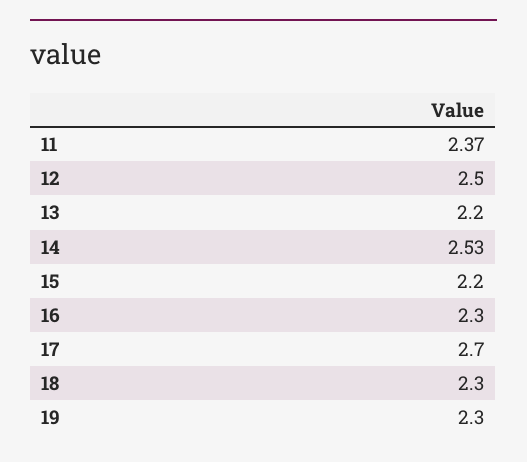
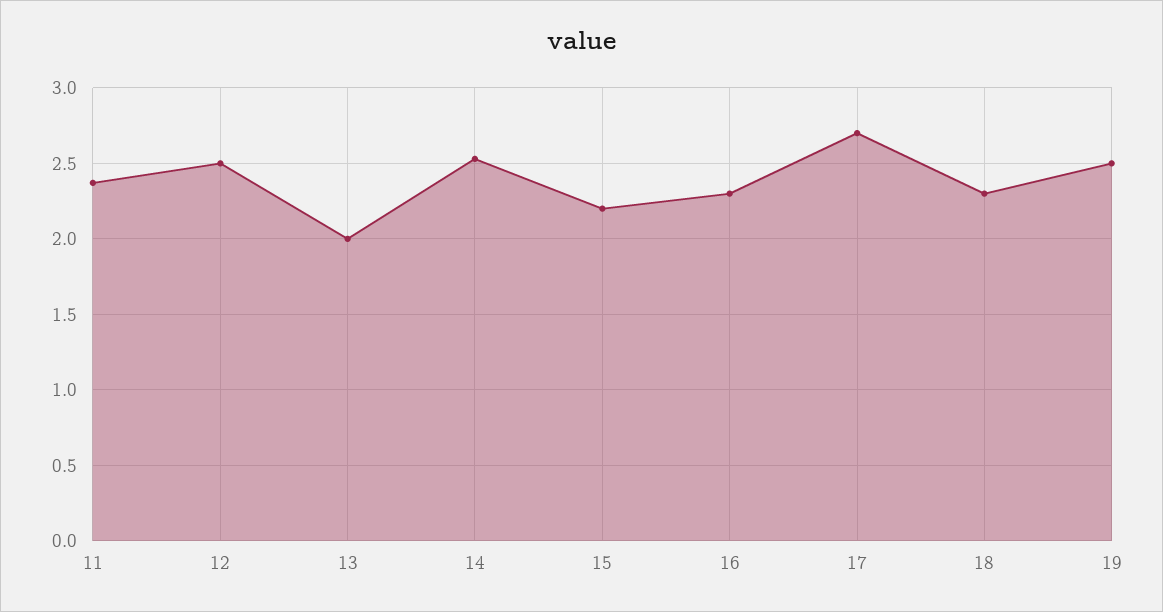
13: 2.2 -> 2
19: 2.3 -> 2.5

